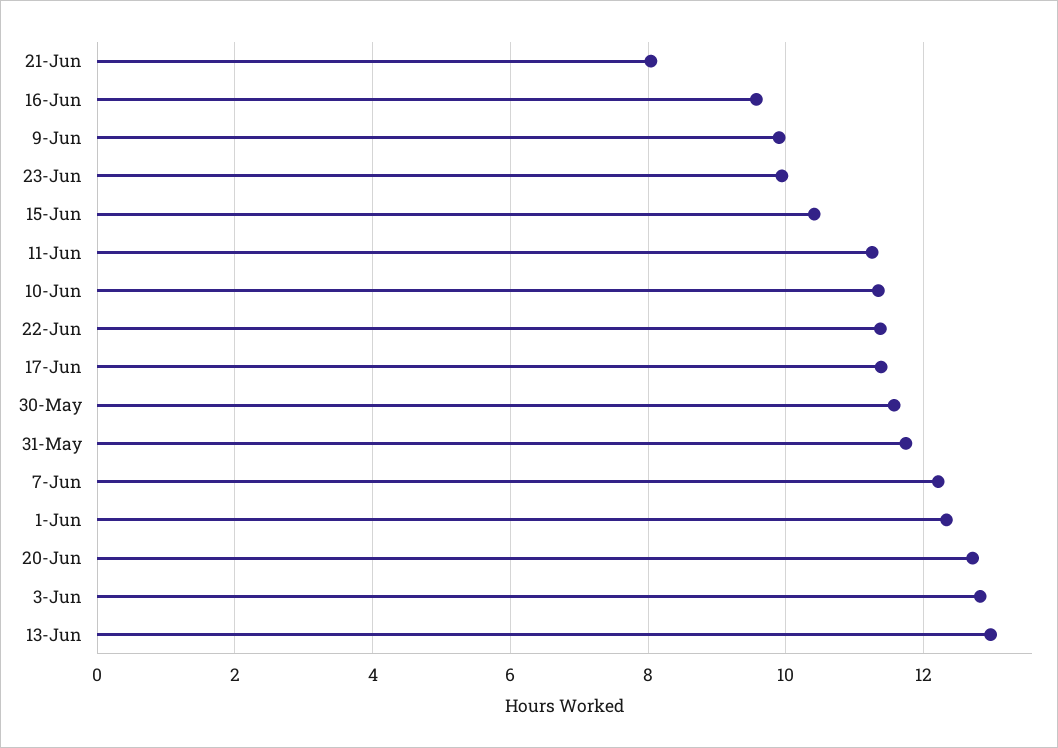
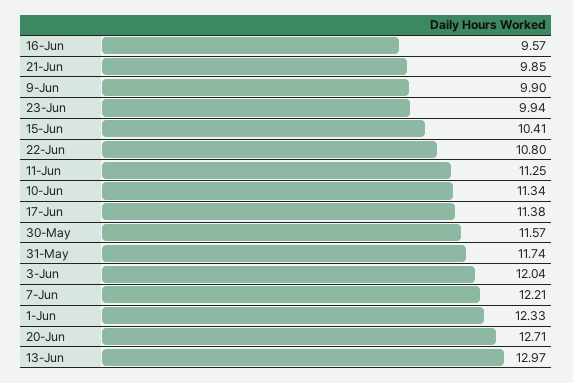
21-Jun: 8 -> 9.85
22-Jun: 11.4 -> 10.8
3-Jun: 12.8 -> 12.04

